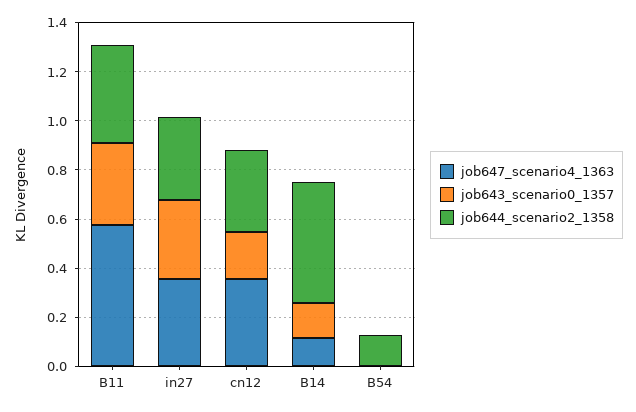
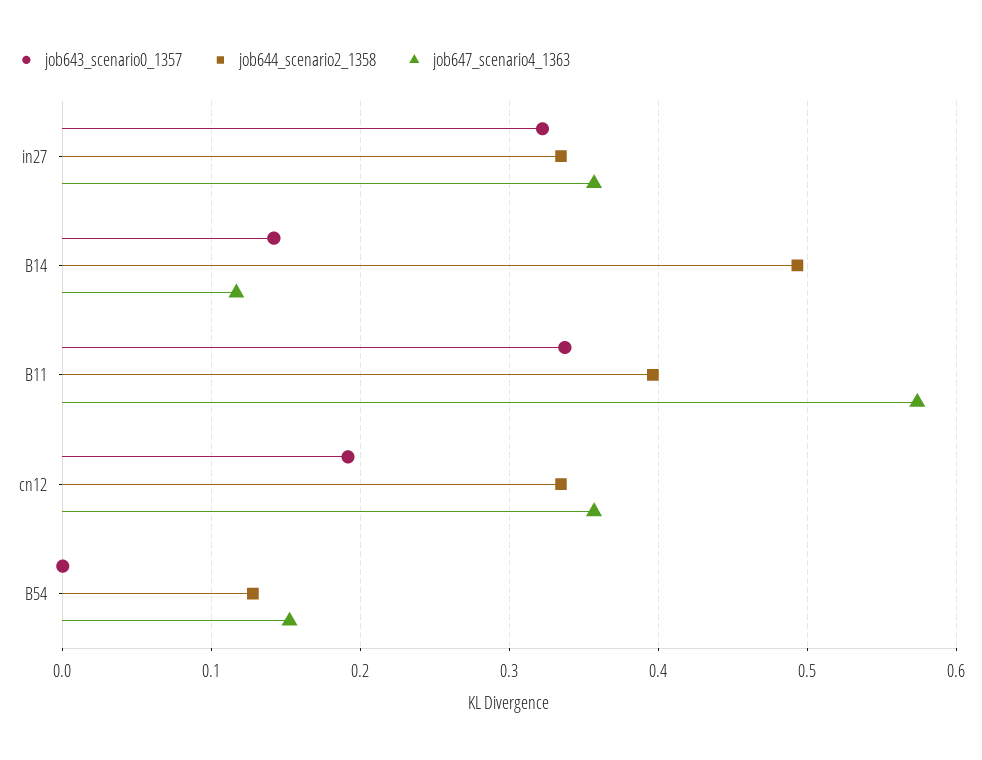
job647_scenario4_1363, B54: 0 -> 0.15

